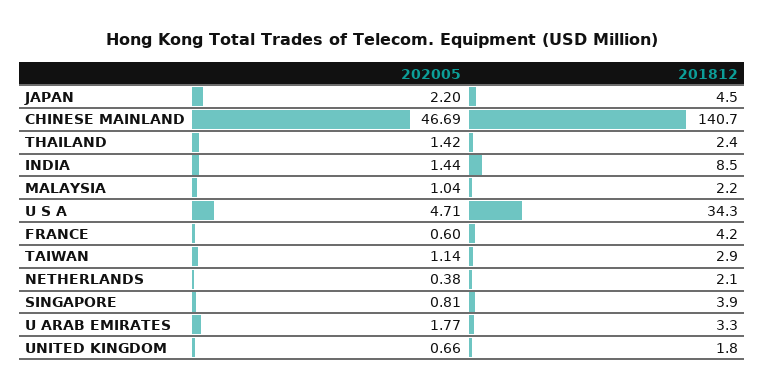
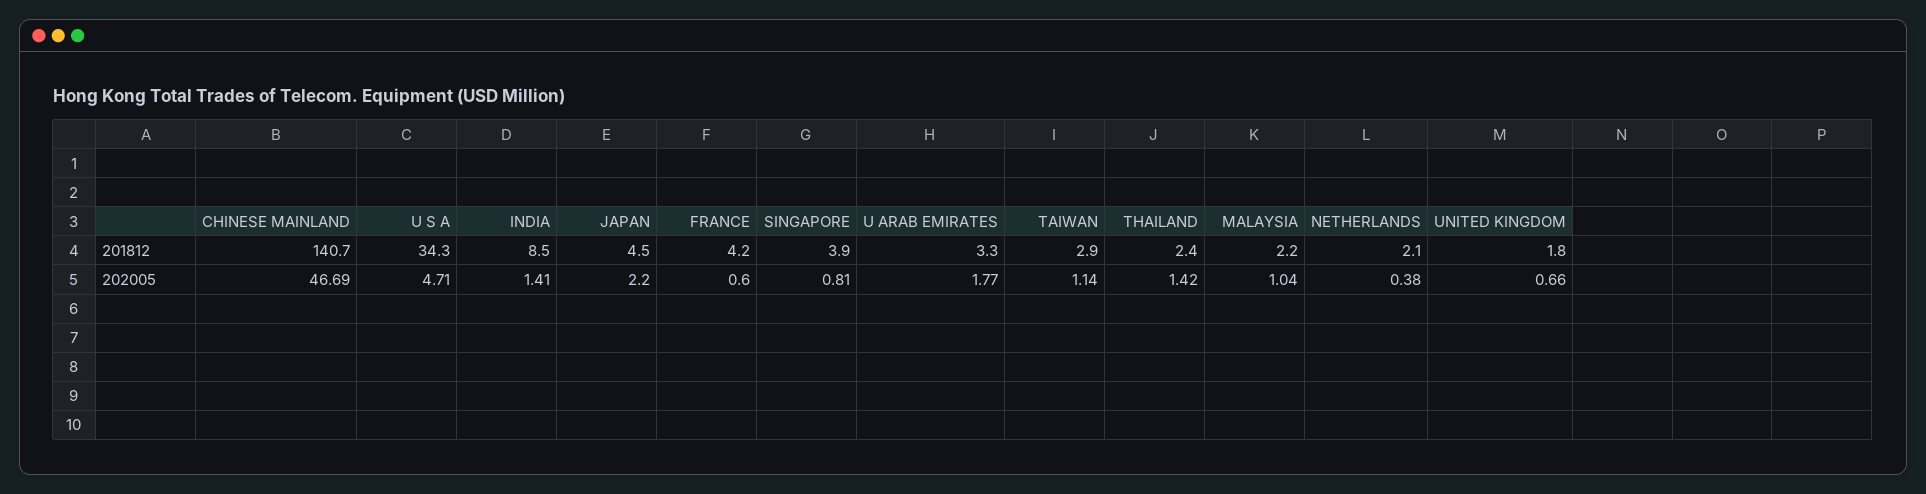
202005, INDIA: 1.44 -> 1.41

